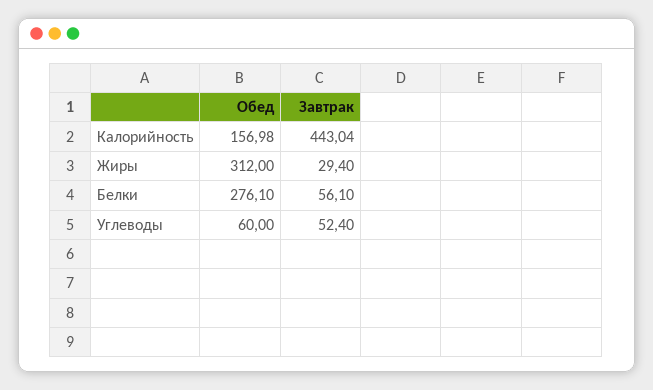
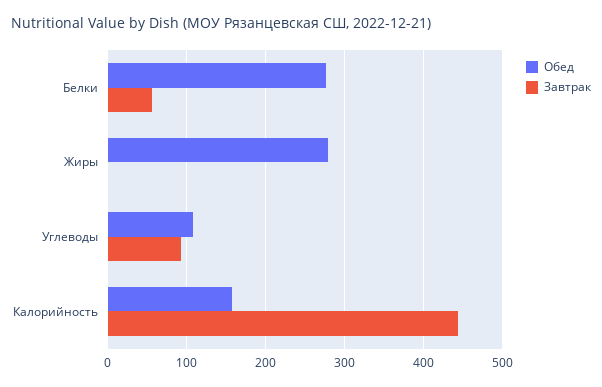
Обед, Жиры: 312 -> 280
Завтрак, Жиры: 29.4 -> 0
Обед, Углеводы: 60 -> 110
Завтрак, Углеводы: 52.4 -> 90

